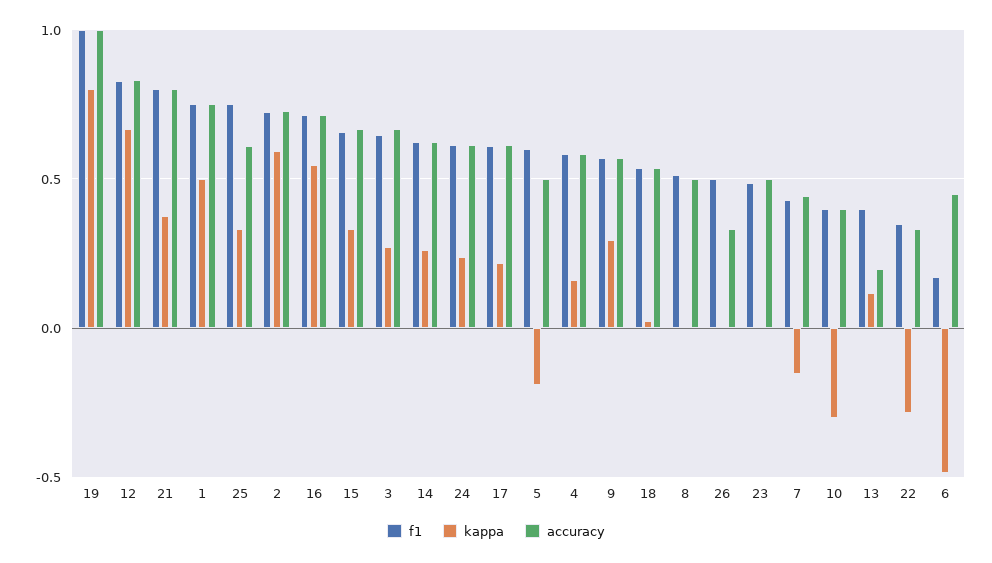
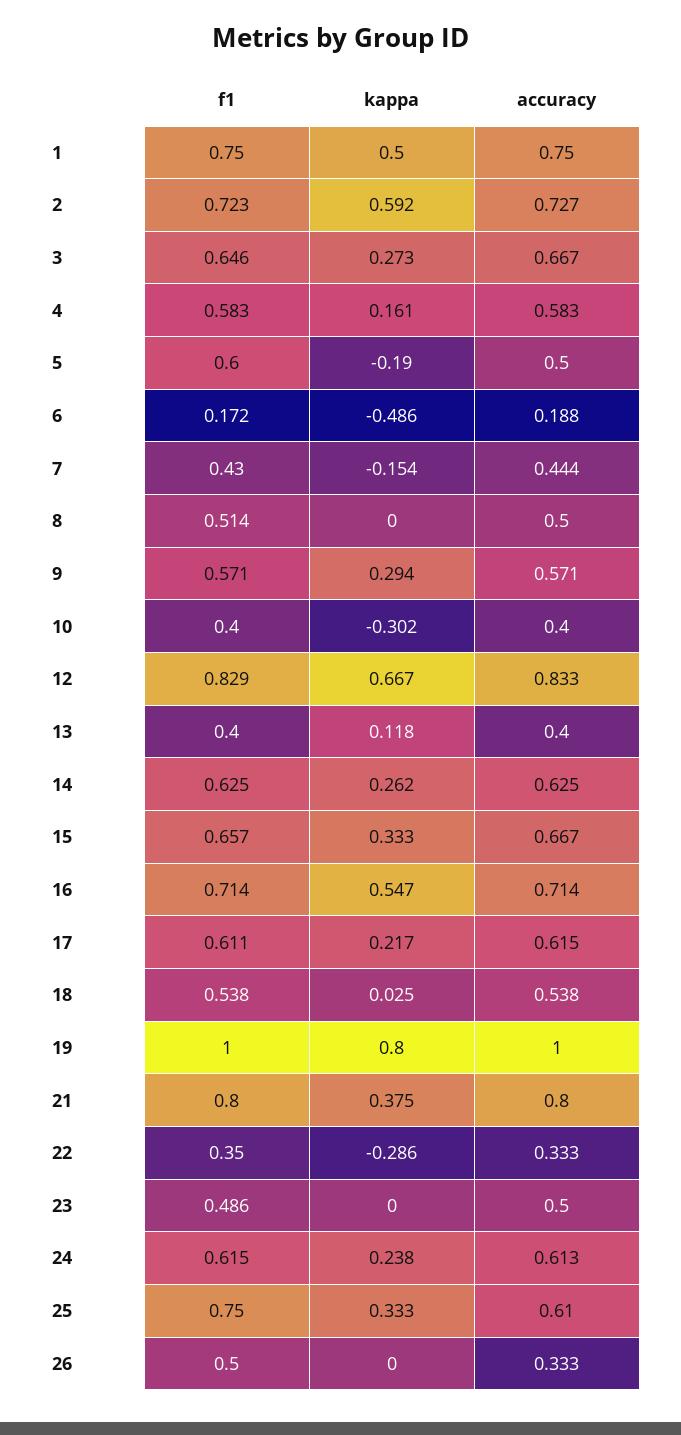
accuracy, 13: 0.2 -> 0.4
accuracy, 6: 0.45 -> 0.188

